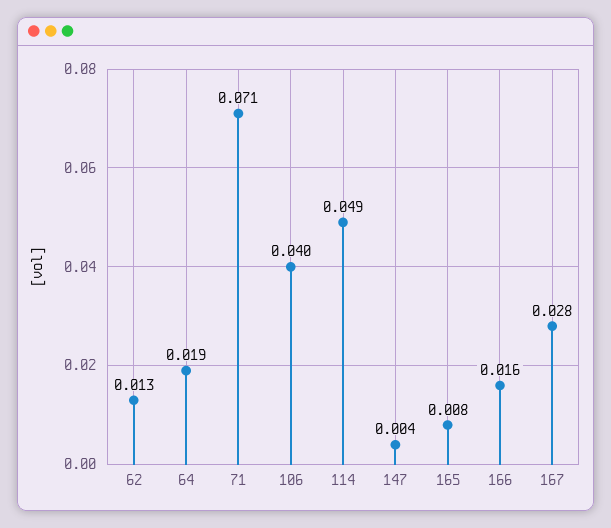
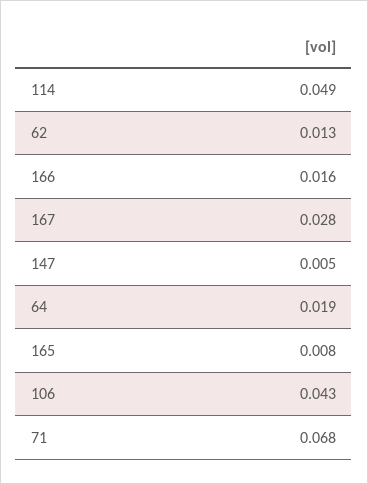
71: 0.071 -> 0.068
106: 0.04 -> 0.043
147: 0.004 -> 0.005

